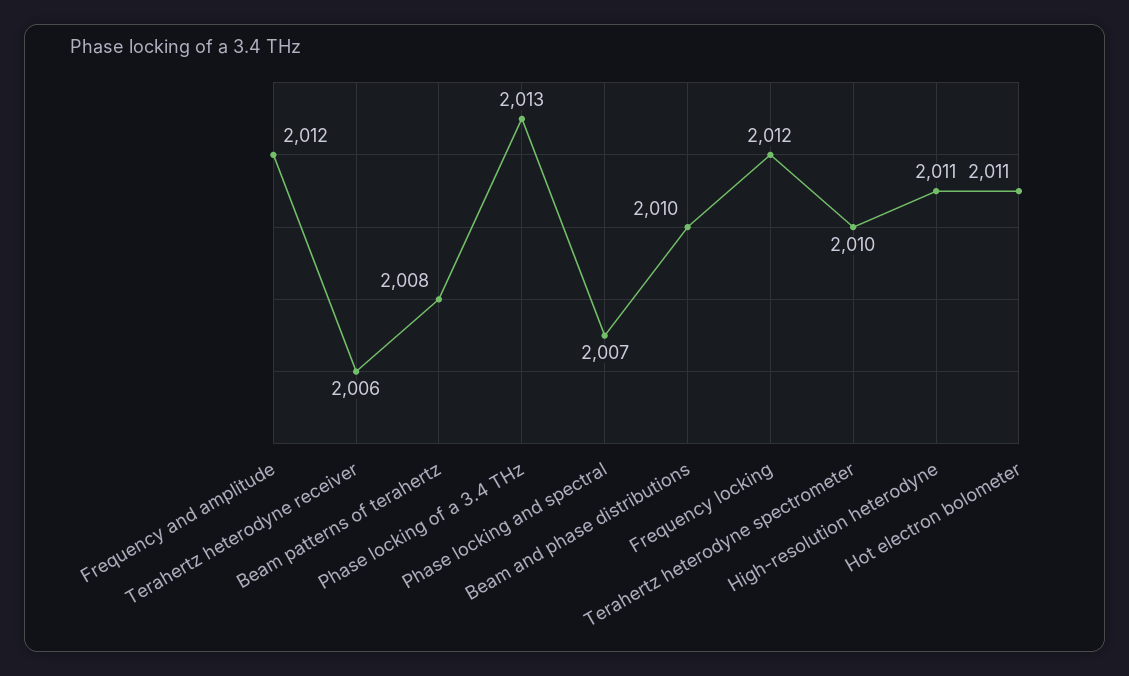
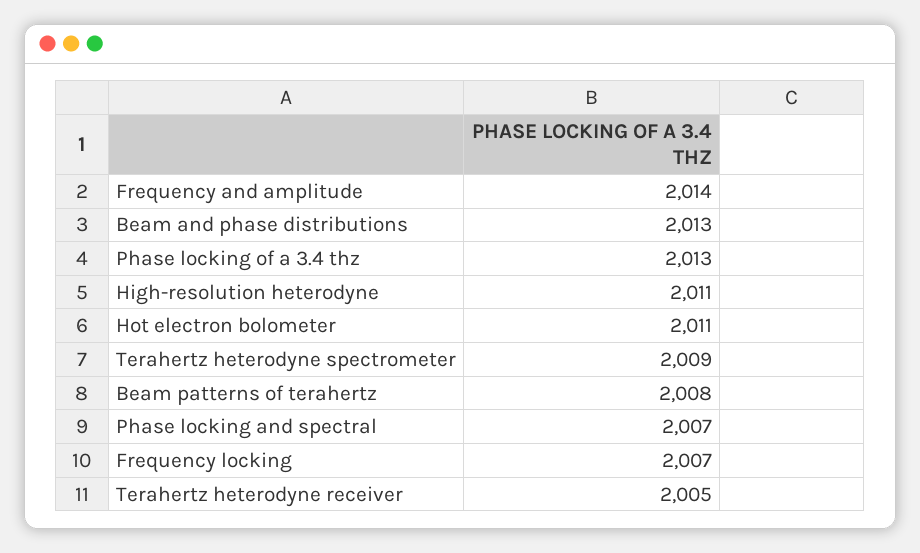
Frequency and amplitude: 2012 -> 2014
Terahertz heterodyne receiver: 2006 -> 2005
Beam and phase distributions: 2010 -> 2013
Frequency locking: 2012 -> 2007
Terahertz heterodyne spectrometer: 2010 -> 2009

